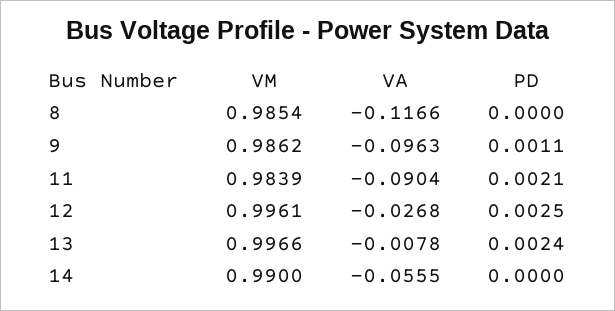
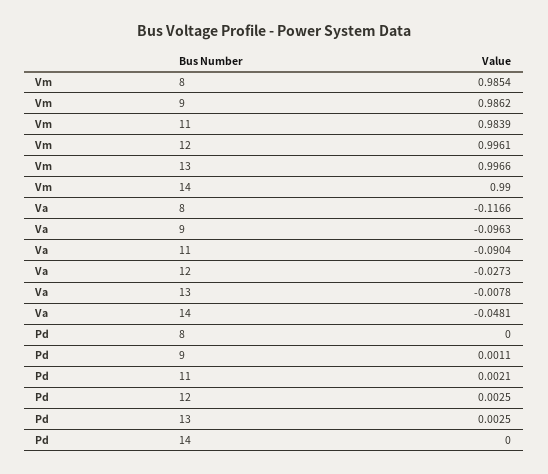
VA, 12: -0.0268 -> -0.0273
PD, 13: 0.0024 -> 0.0025
VA, 14: -0.0555 -> -0.0481

